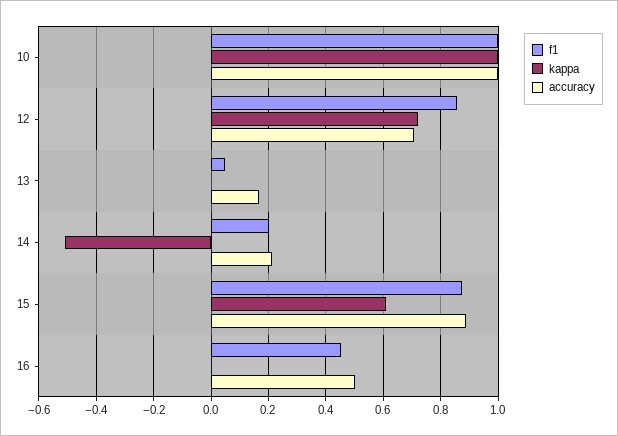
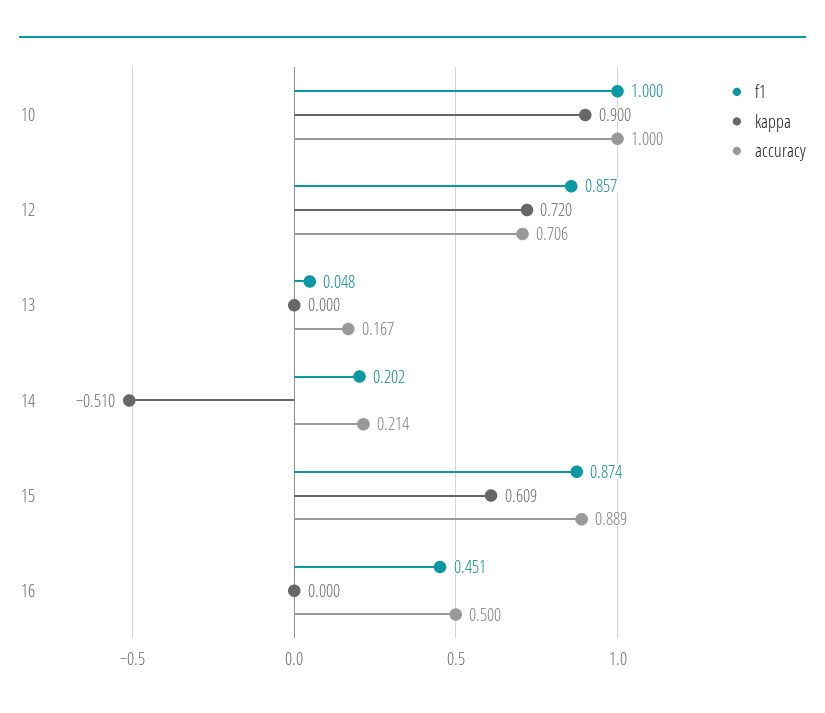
kappa, 10: 1 -> 0.9

